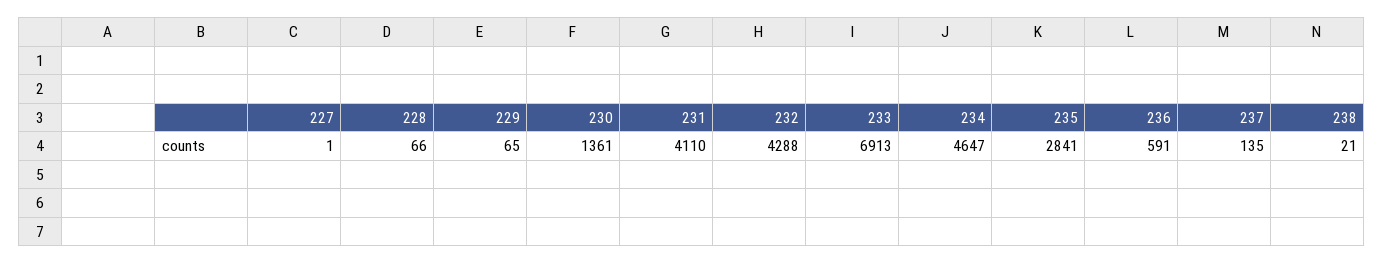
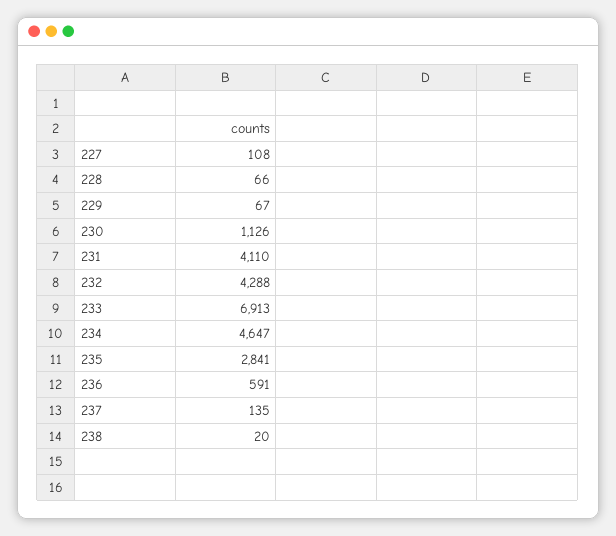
227: 1 -> 108
229: 65 -> 67
230: 1361 -> 1126
238: 21 -> 20

